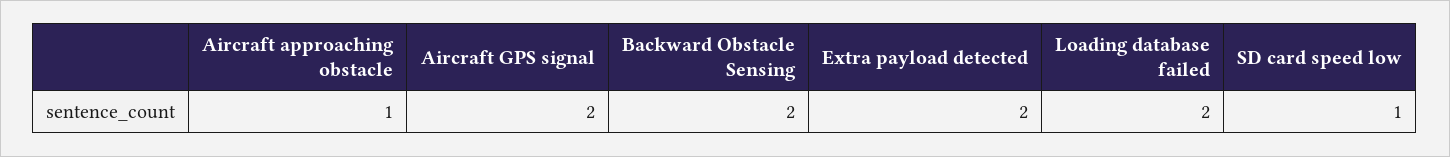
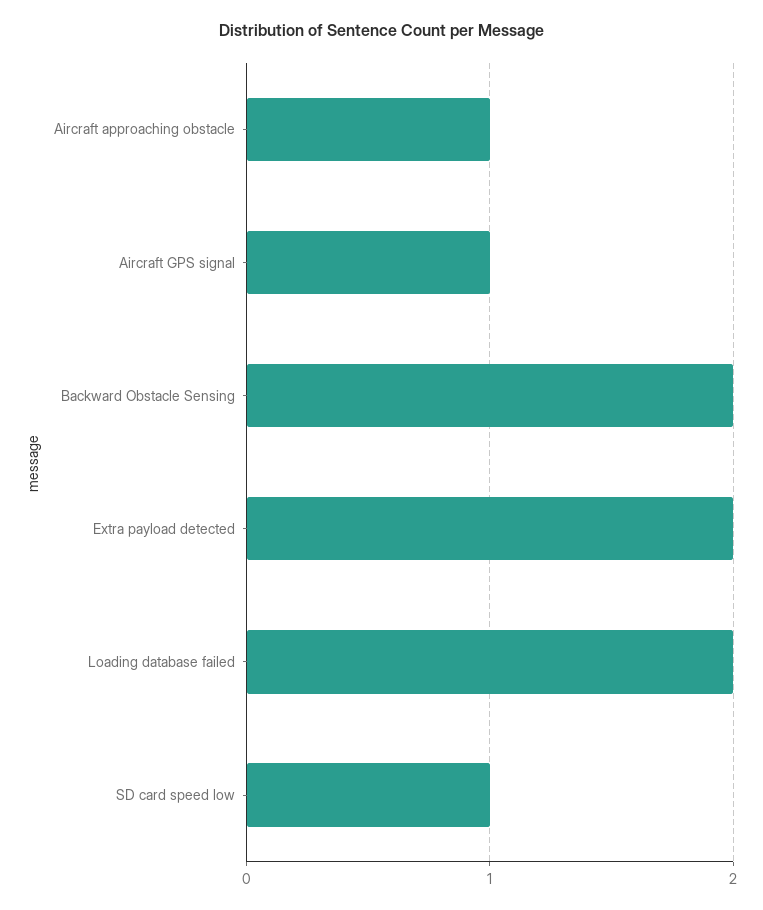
Aircraft GPS signal: 2 -> 1

